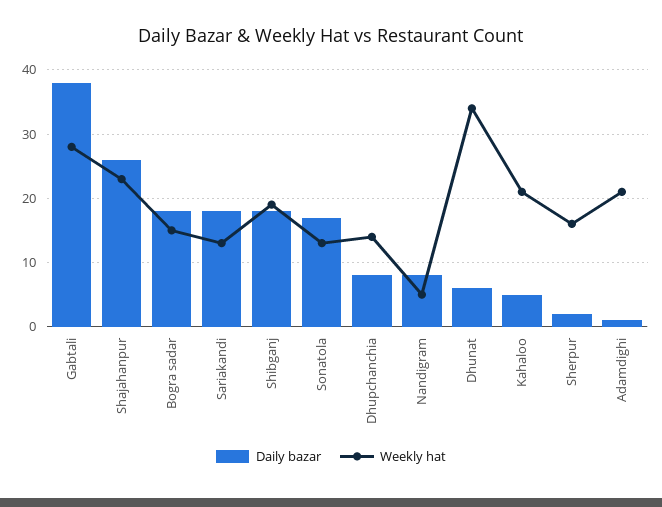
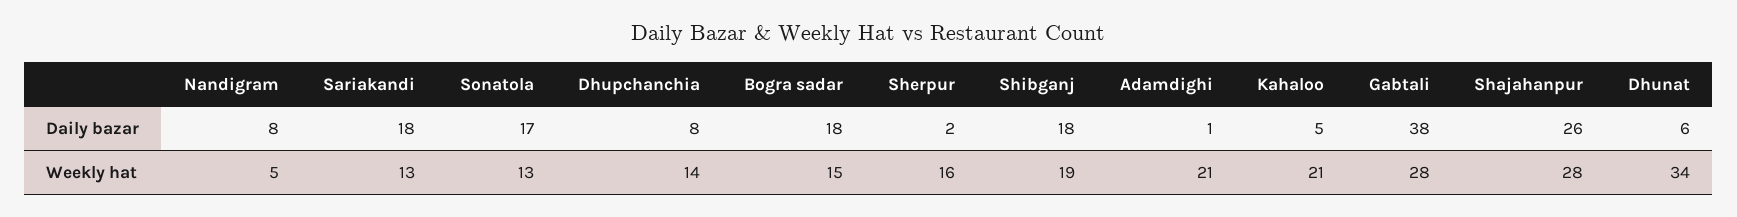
Weekly hat, Shajahanpur: 23 -> 28

